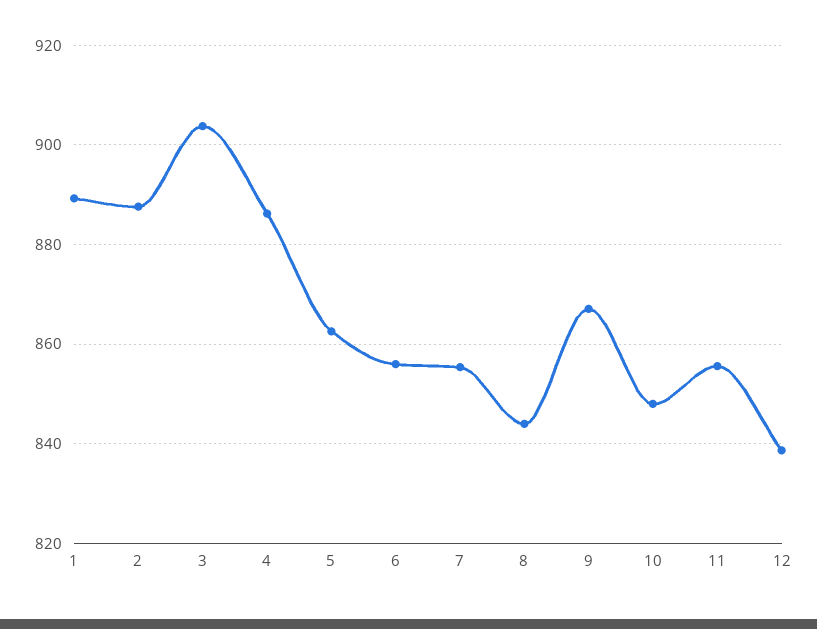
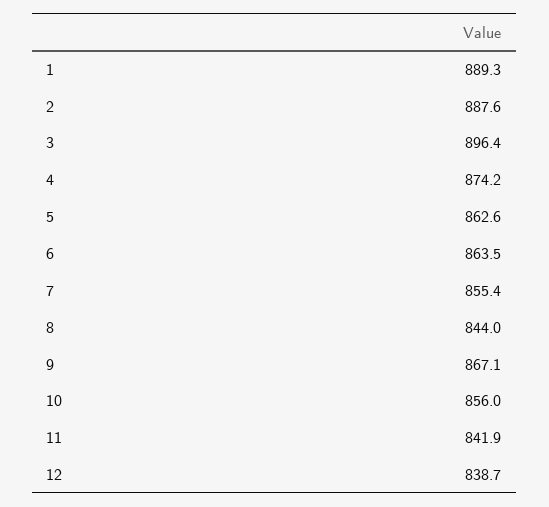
3: 904 -> 896.4
4: 886 -> 874.2
6: 856 -> 863.5
10: 848 -> 856
11: 856 -> 841.9

